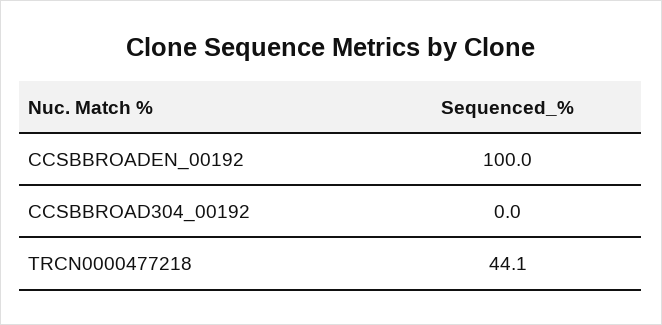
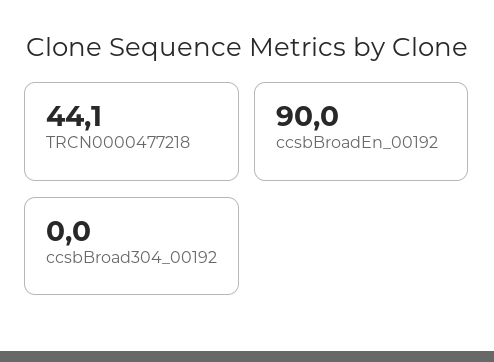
CCSBBROADEN_00192: 100 -> 90

